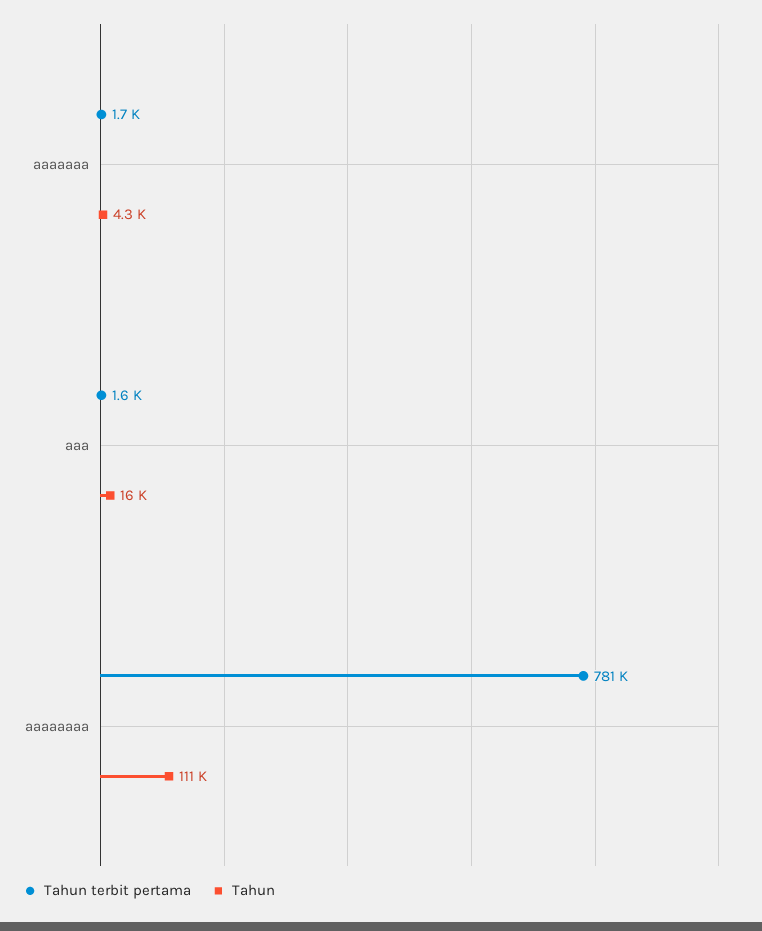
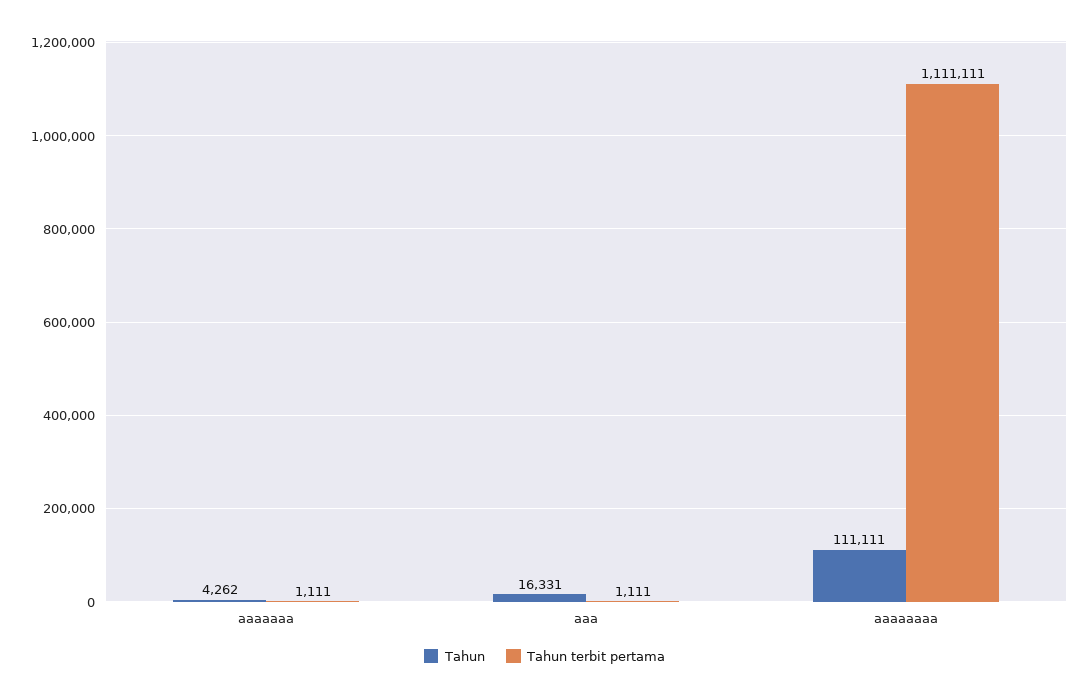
Tahun terbit pertama, aaaaaaa: 1700 -> 1111
Tahun terbit pertama, aaa: 1600 -> 1111
Tahun terbit pertama, aaaaaaaa: 781000 -> 1111111

